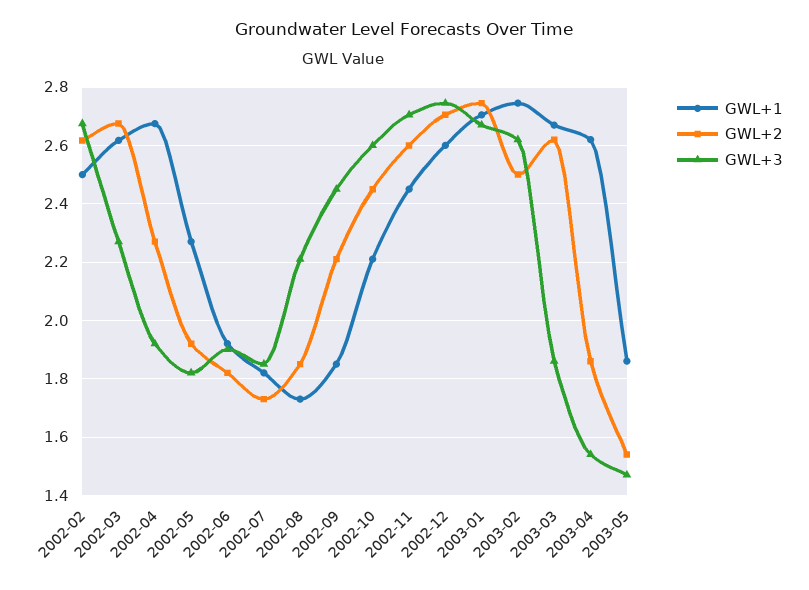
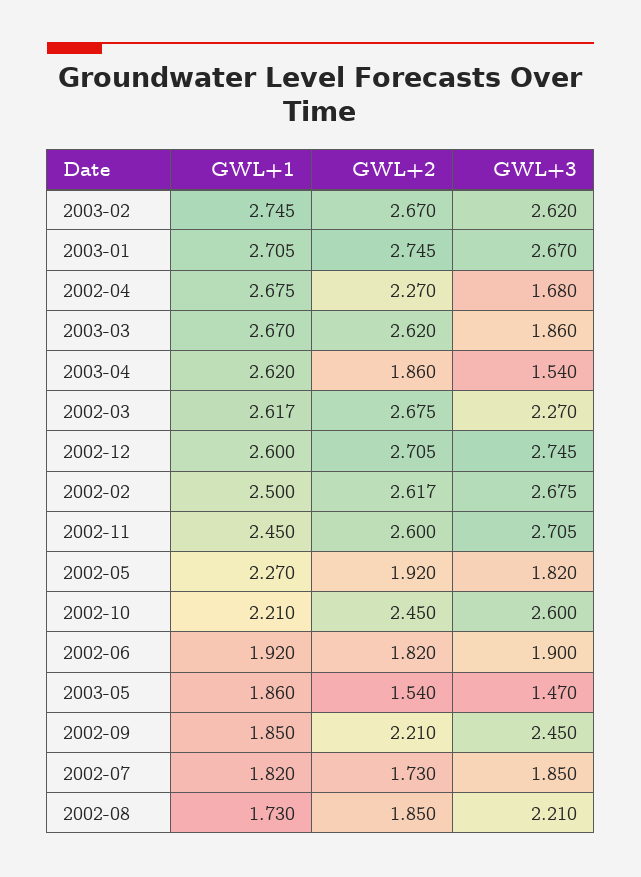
GWL+3, 2002-04: 1.925 -> 1.68
GWL+2, 2003-02: 2.5 -> 2.67

